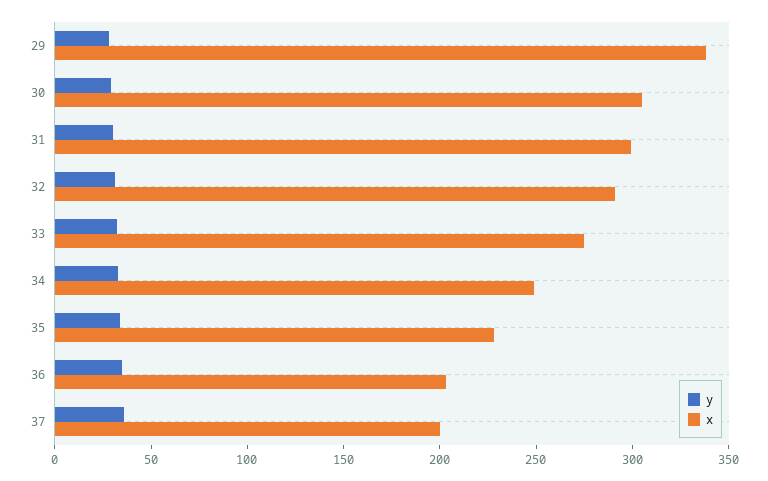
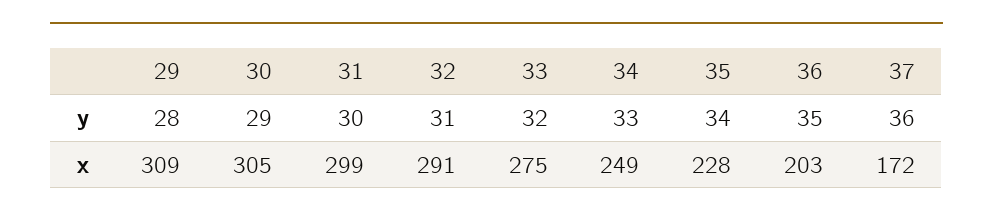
x, 29: 340 -> 309
x, 37: 200 -> 172

